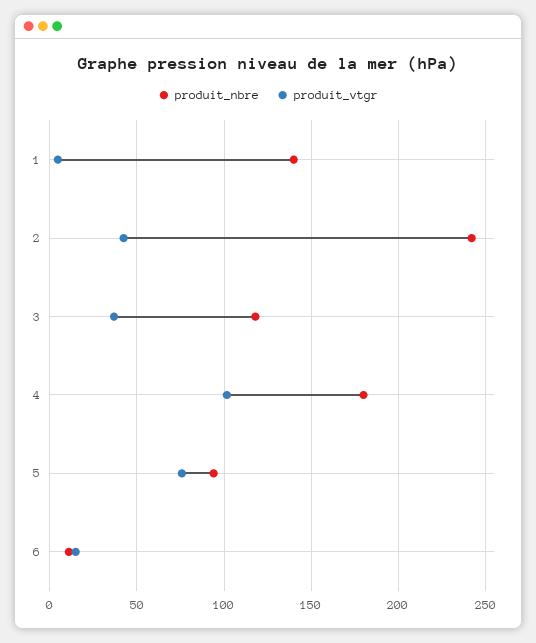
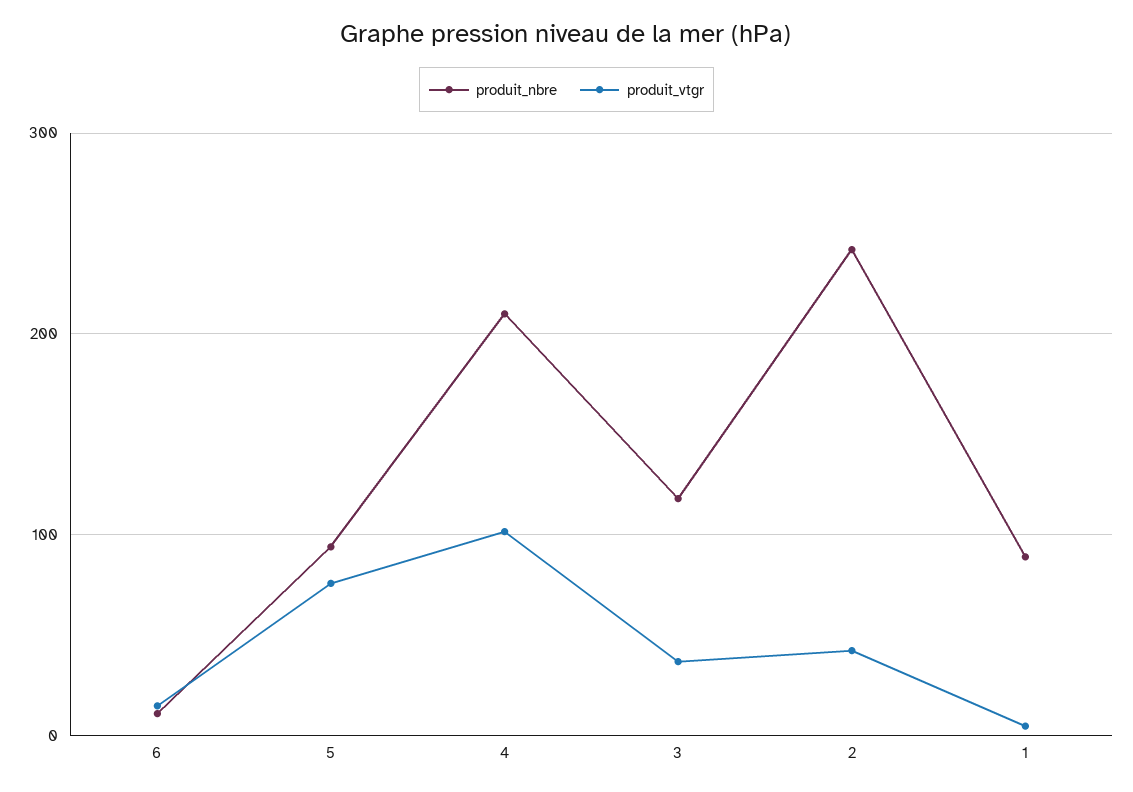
produit_nbre, 1: 140 -> 90
produit_nbre, 4: 180 -> 210

